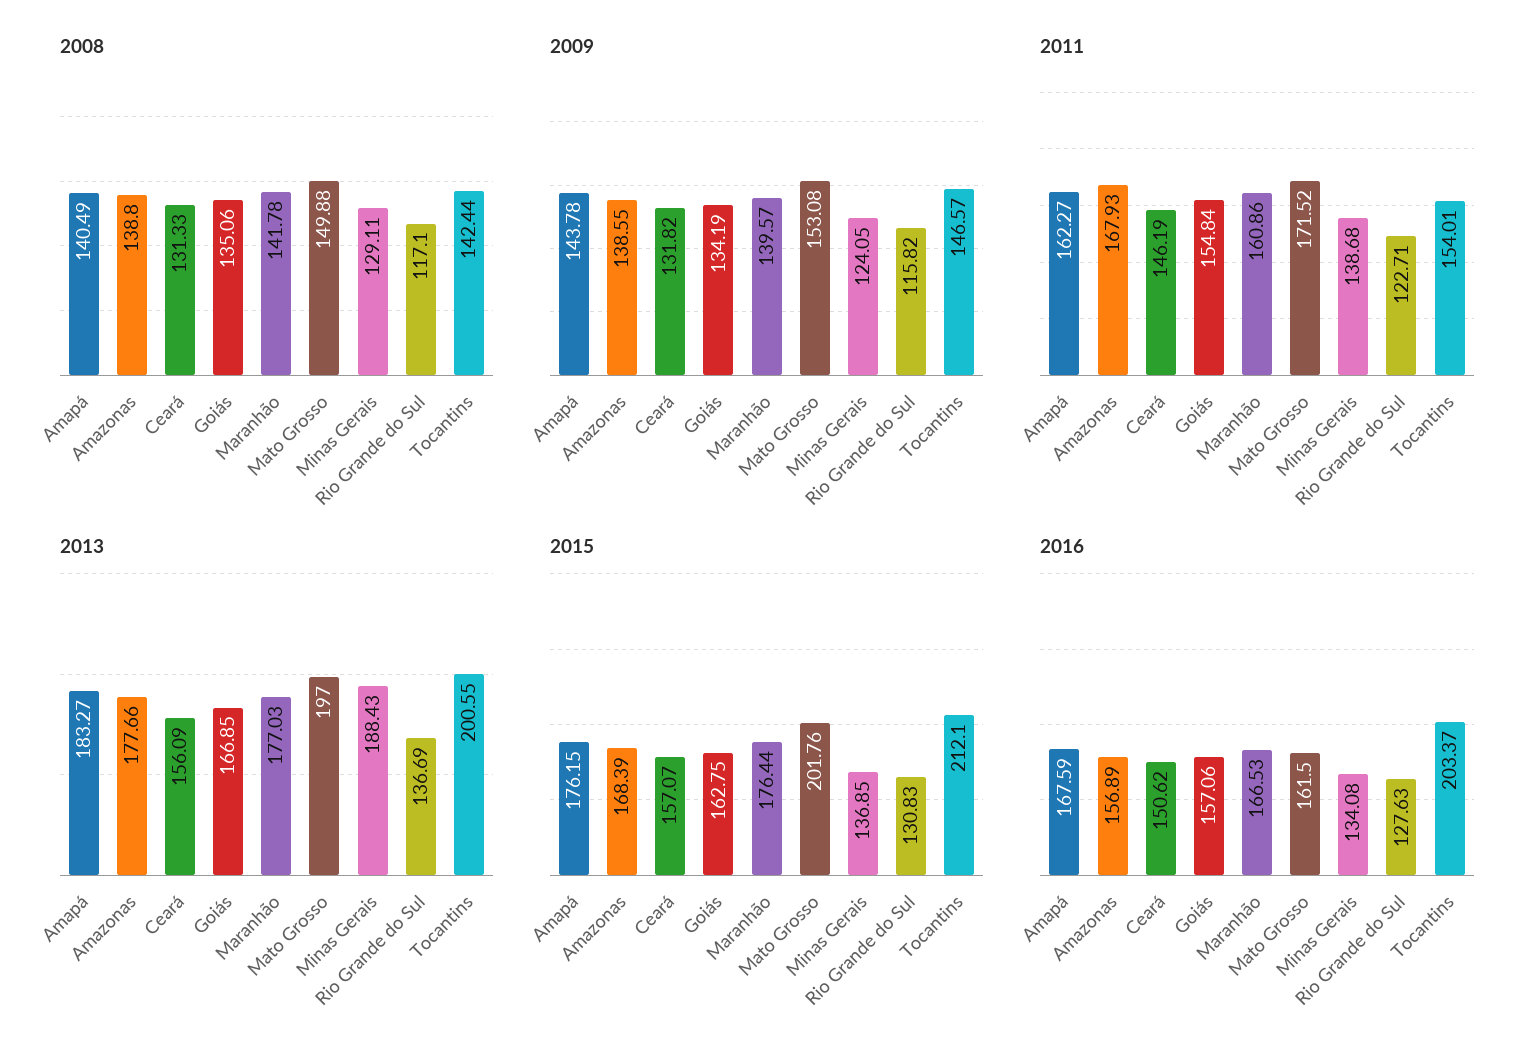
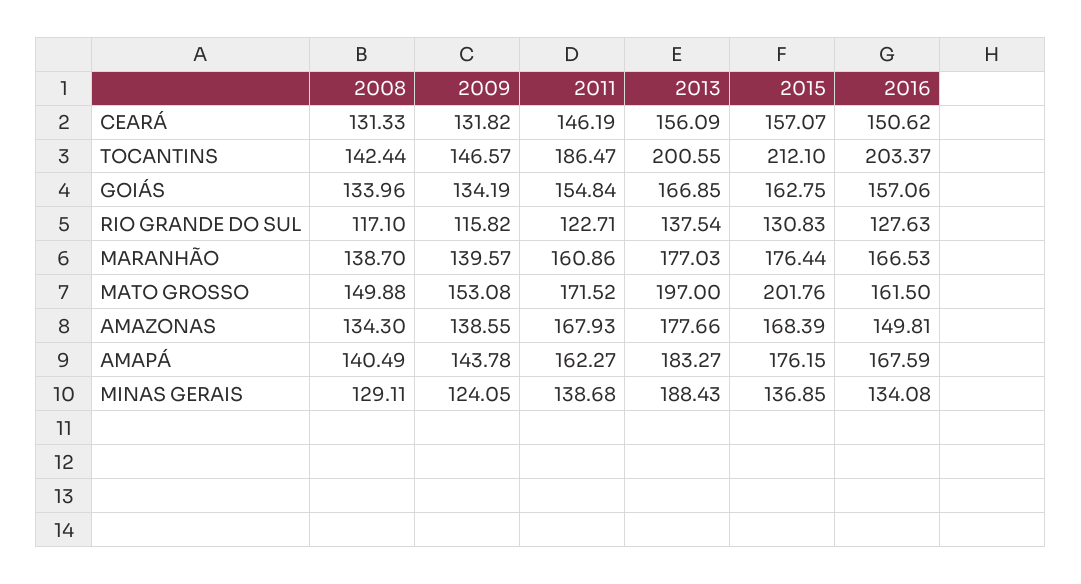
2008, Amazonas: 138.8 -> 134.3
2008, Goiás: 135.06 -> 133.96
2008, Maranhão: 141.78 -> 138.7
2011, Tocantins: 154.01 -> 186.47
2013, Rio Grande do Sul: 136.69 -> 137.54
2016, Amazonas: 156.89 -> 149.81

